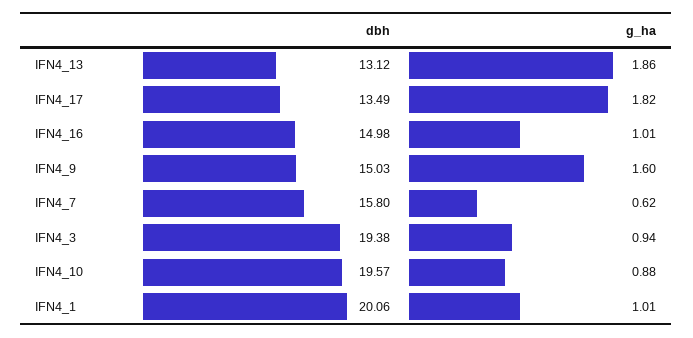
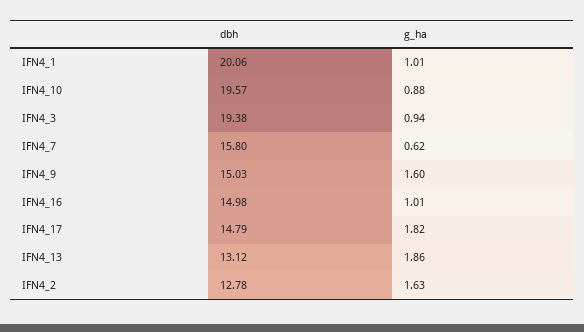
dbh, IFN4_17: 13.49 -> 14.79
dbh, IFN4_2: none -> 12.78
g_ha, IFN4_2: none -> 1.63

